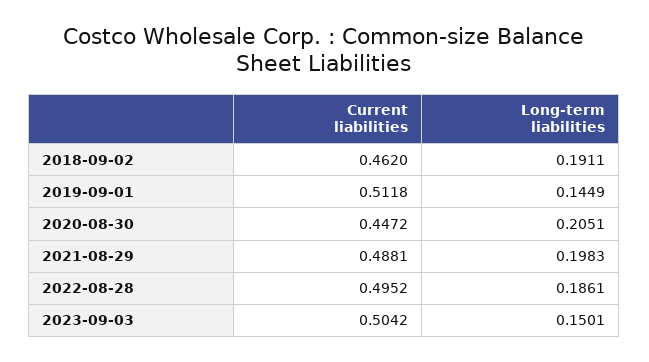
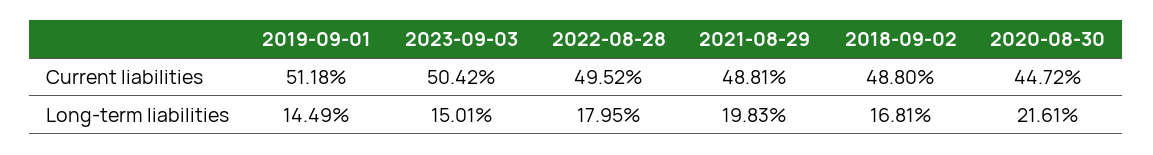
Current liabilities, 2018-09-02: 0.462 -> 0.488
Long-term liabilities, 2018-09-02: 0.1911 -> 0.1681
Long-term liabilities, 2020-08-30: 0.2051 -> 0.2161
Long-term liabilities, 2022-08-28: 0.1861 -> 0.1795

